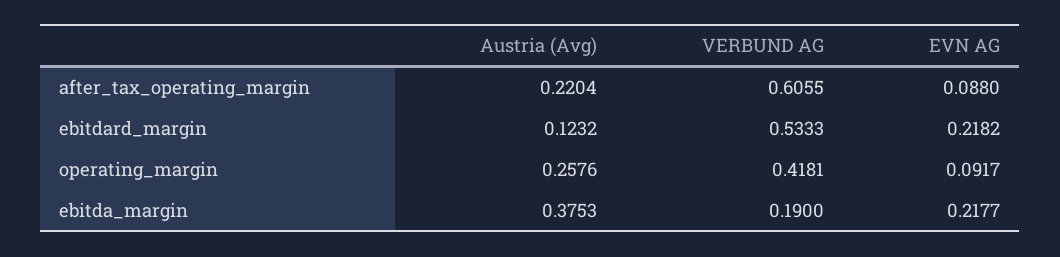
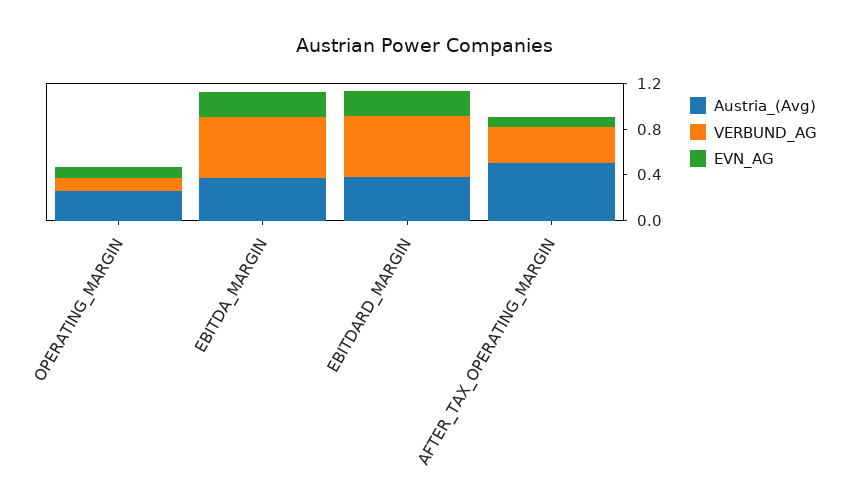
Austria (Avg), after_tax_operating_margin: 0.2204 -> 0.5
VERBUND AG, after_tax_operating_margin: 0.6055 -> 0.3
Austria (Avg), ebitdard_margin: 0.1232 -> 0.4
VERBUND AG, operating_margin: 0.4181 -> 0.1
VERBUND AG, ebitda_margin: 0.19 -> 0.5

